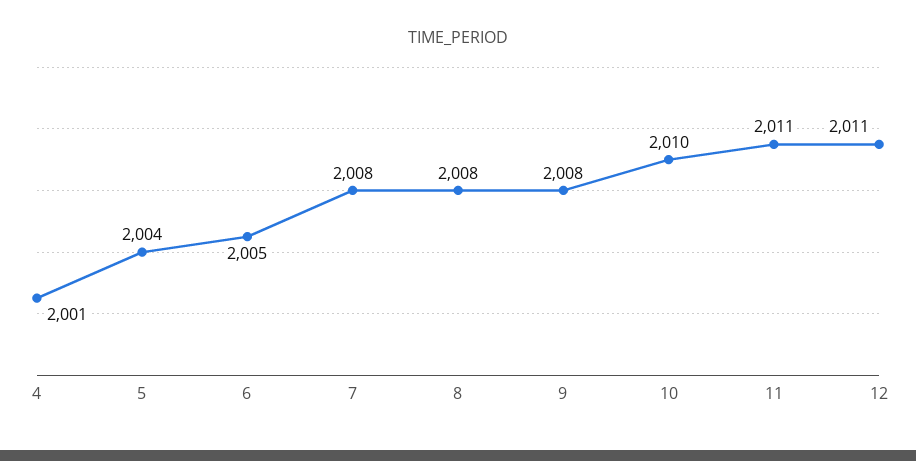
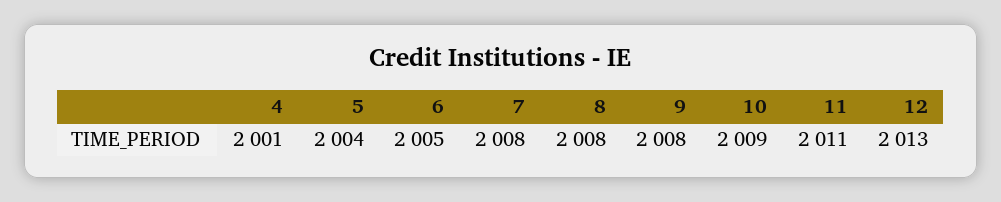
10: 2010 -> 2009
12: 2011 -> 2013

